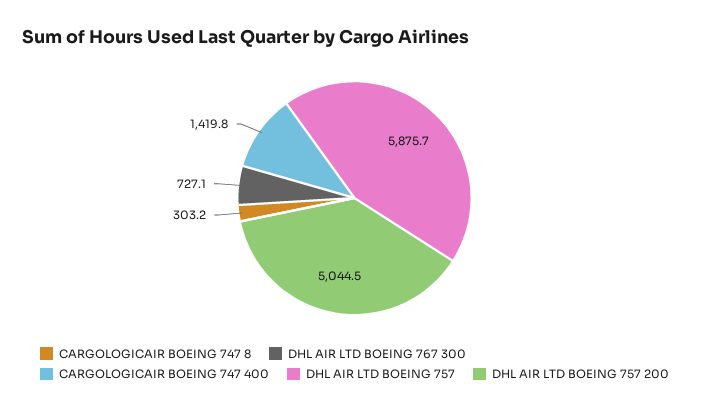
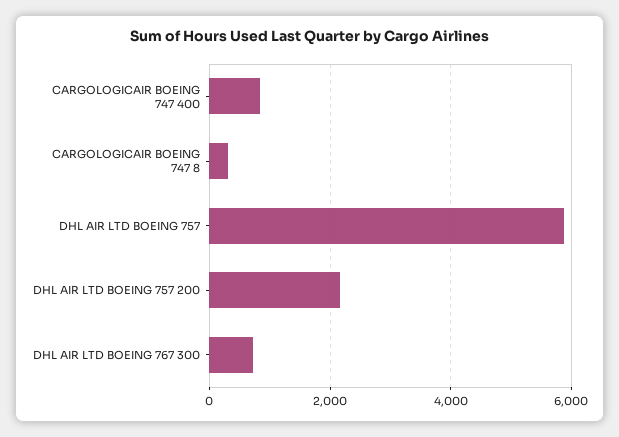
CARGOLOGICAIR BOEING 747 400: 1419.8 -> 800
DHL AIR LTD BOEING 757 200: 5044.5 -> 2200

